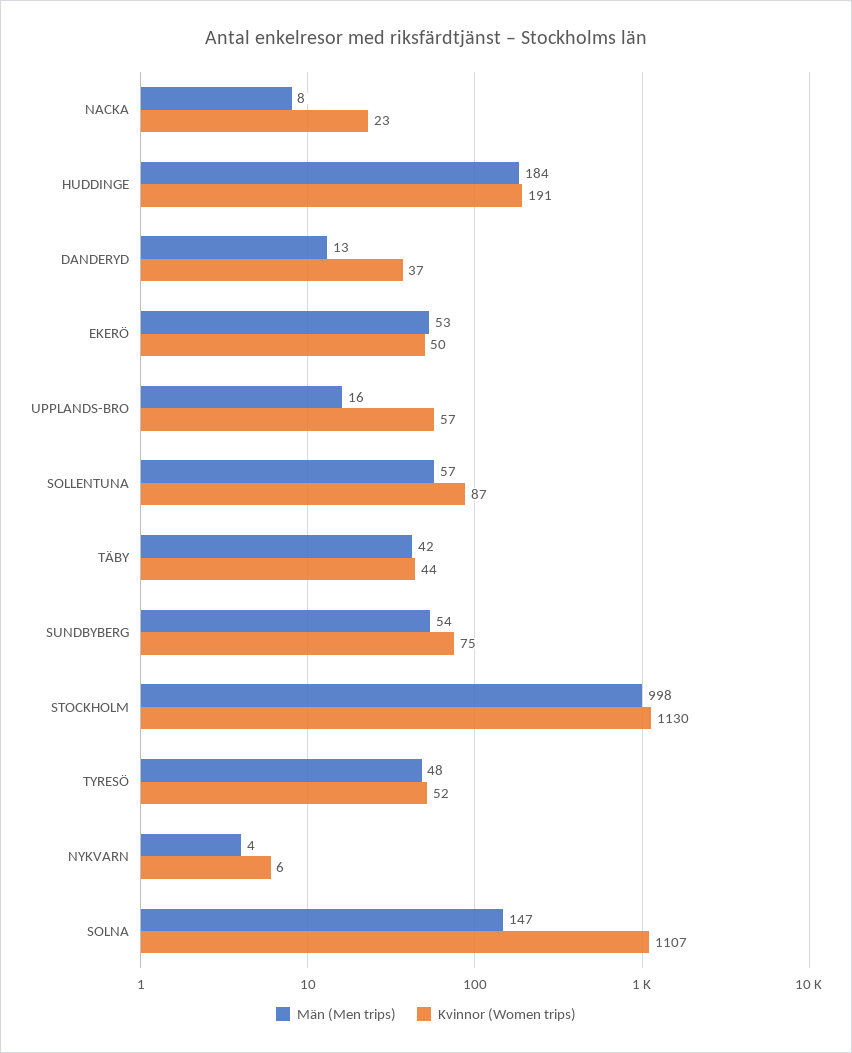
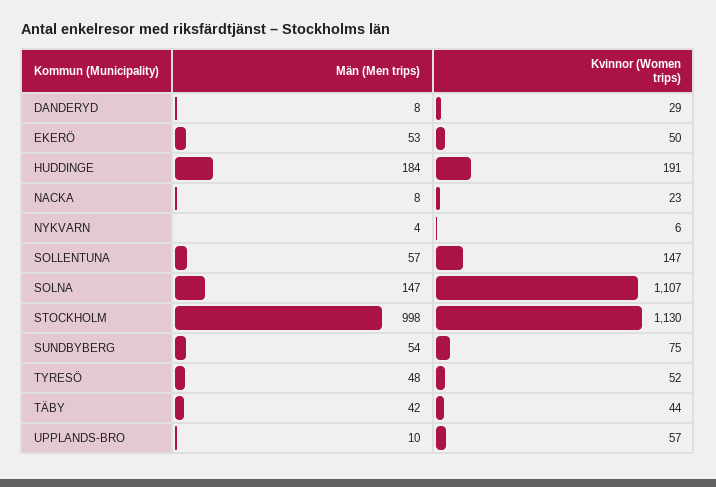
Män (Men trips), DANDERYD: 13 -> 8
Kvinnor (Women trips), DANDERYD: 37 -> 29
Män (Men trips), UPPLANDS-BRO: 16 -> 10
Kvinnor (Women trips), SOLLENTUNA: 87 -> 147

